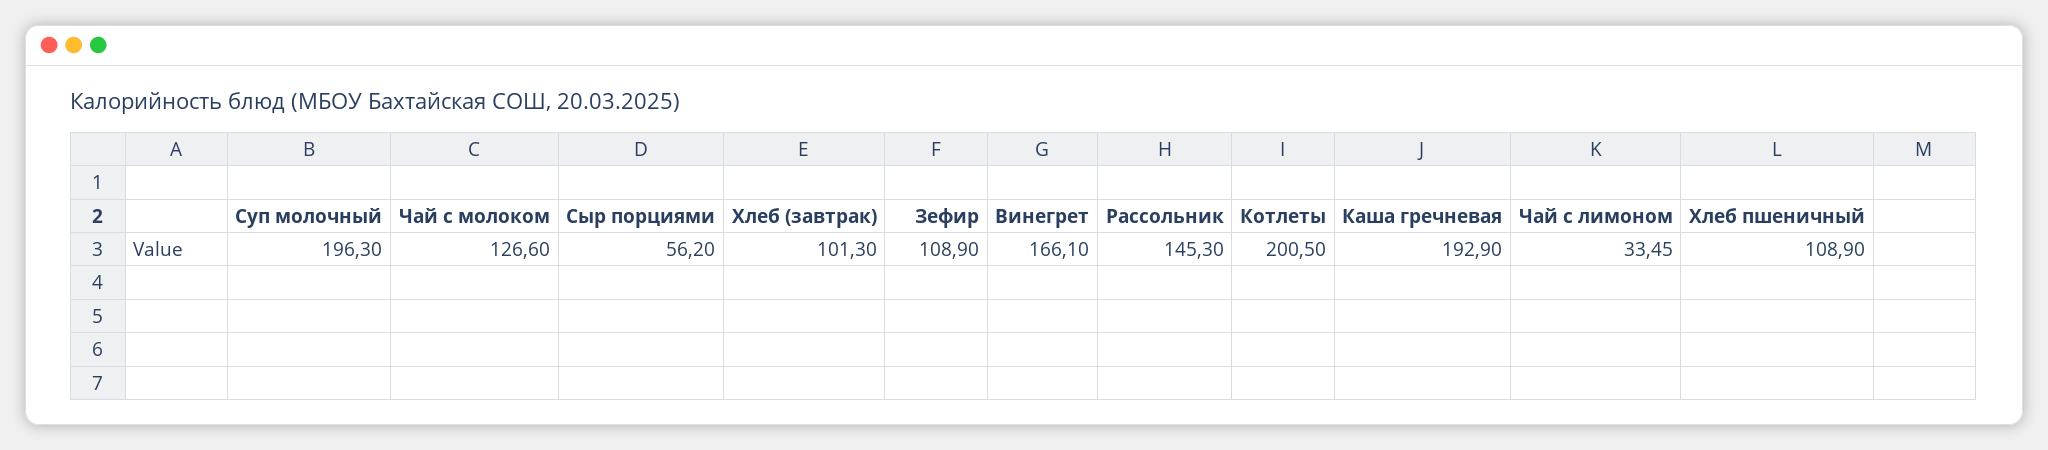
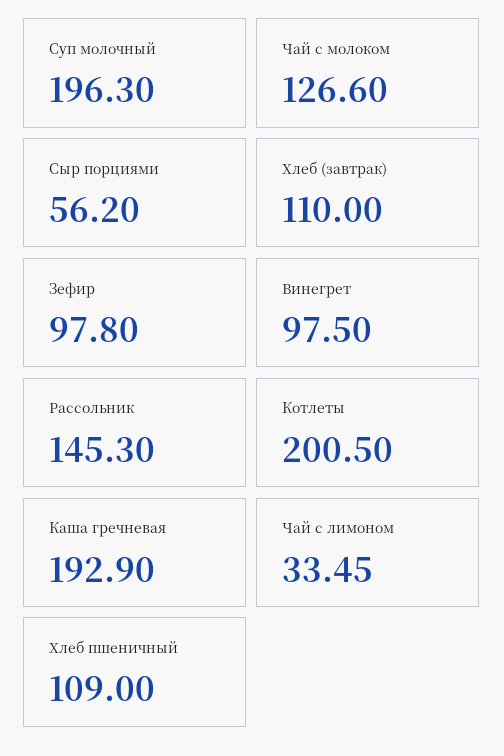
Хлеб (завтрак): 101.3 -> 110
Зефир: 108.9 -> 97.8
Винегрет: 166.1 -> 97.5
Хлеб пшеничный: 108.9 -> 109

